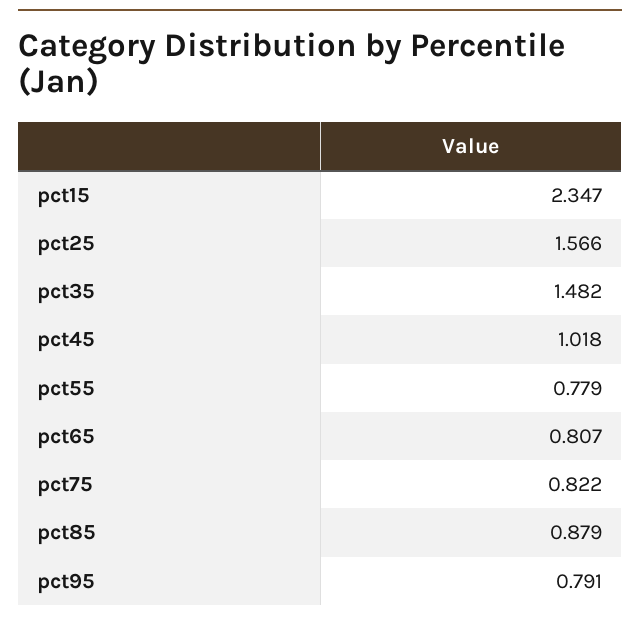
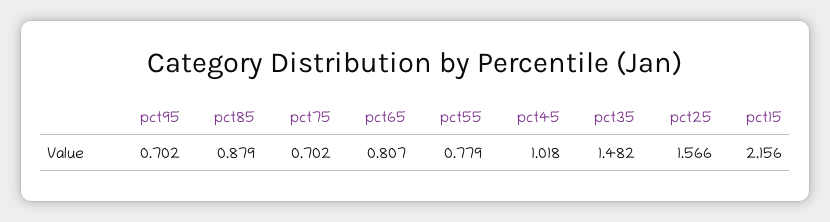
pct15: 2.347 -> 2.156
pct75: 0.822 -> 0.702
pct95: 0.791 -> 0.702

